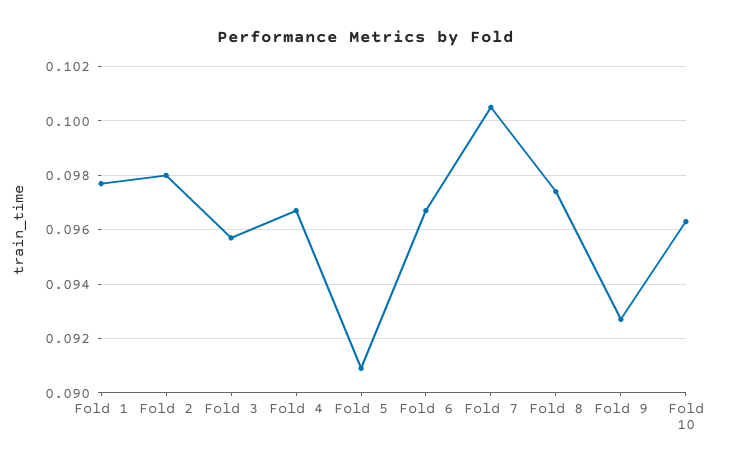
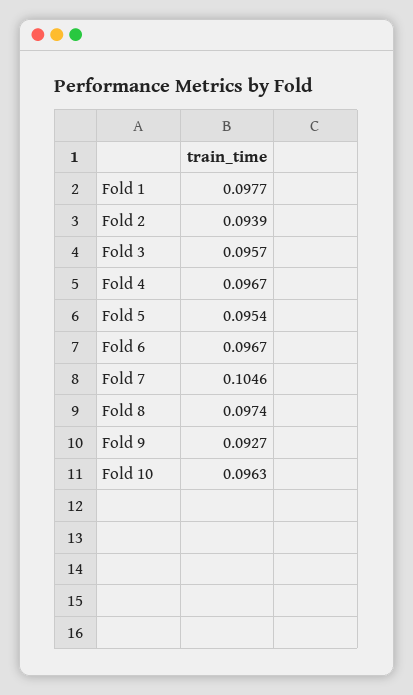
Fold 2: 0.098 -> 0.0939
Fold 5: 0.091 -> 0.0954
Fold 7: 0.1005 -> 0.1046

